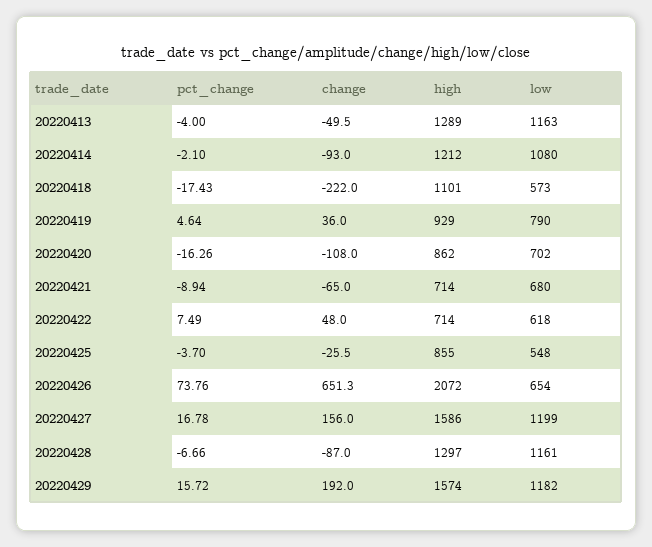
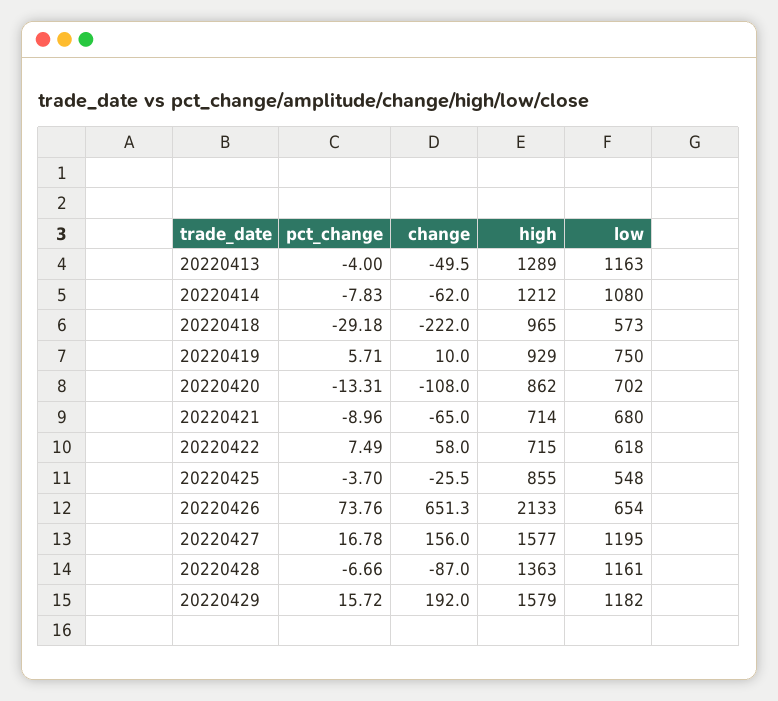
pct_change, 20220414: -2.1 -> -7.83
change, 20220414: -93 -> -62
pct_change, 20220418: -17.43 -> -29.18
high, 20220418: 1101 -> 965
pct_change, 20220419: 4.64 -> 5.71
change, 20220419: 36 -> 10
low, 20220419: 790 -> 750
pct_change, 20220420: -16.26 -> -13.31
pct_change, 20220421: -8.94 -> -8.96
change, 20220422: 48 -> 58
high, 20220422: 714 -> 715
high, 20220426: 2072 -> 2133
high, 20220427: 1586 -> 1577
low, 20220427: 1199 -> 1195
high, 20220428: 1297 -> 1363
high, 20220429: 1574 -> 1579

